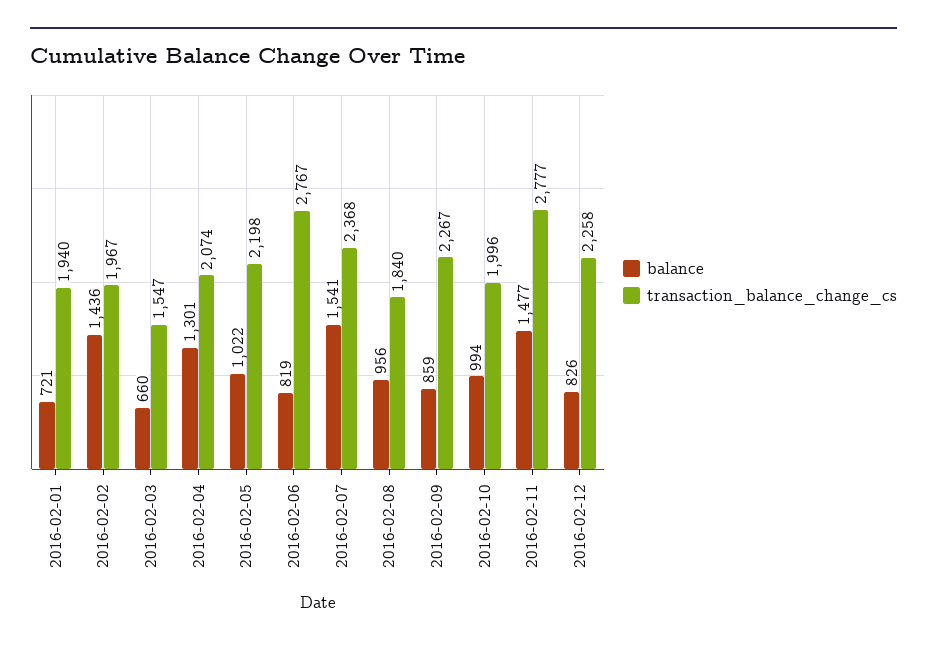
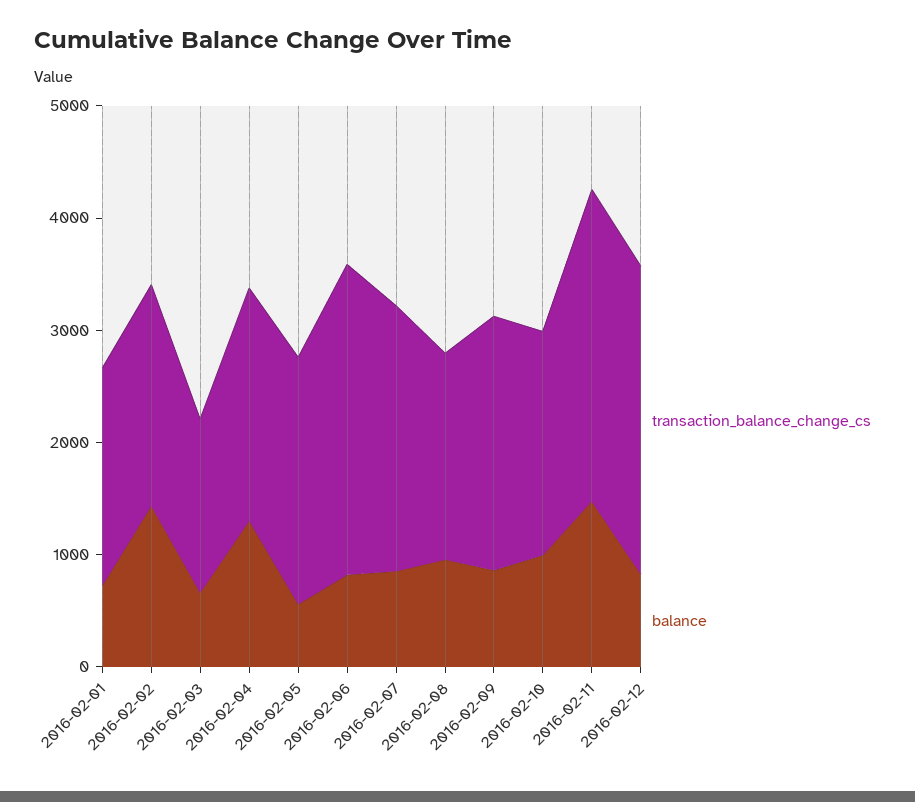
balance, 2016-02-05: 1022 -> 600
balance, 2016-02-07: 1541 -> 800
transaction_balance_change_cs, 2016-02-12: 2258 -> 2800

